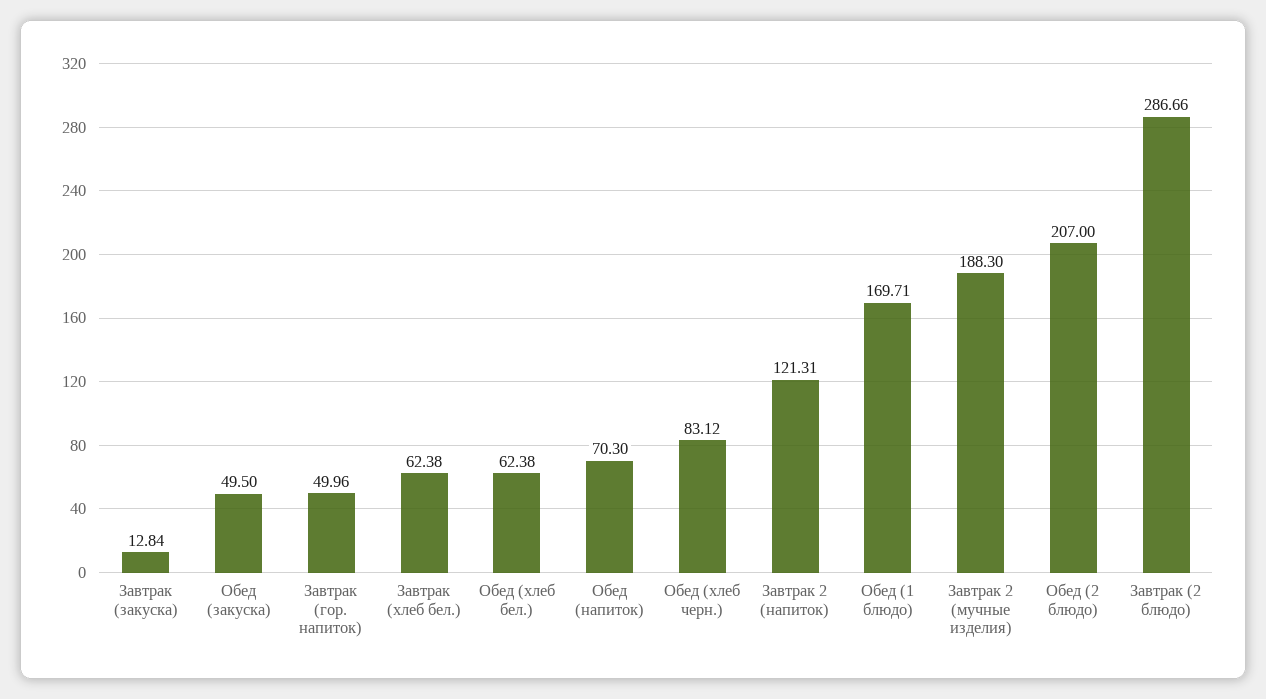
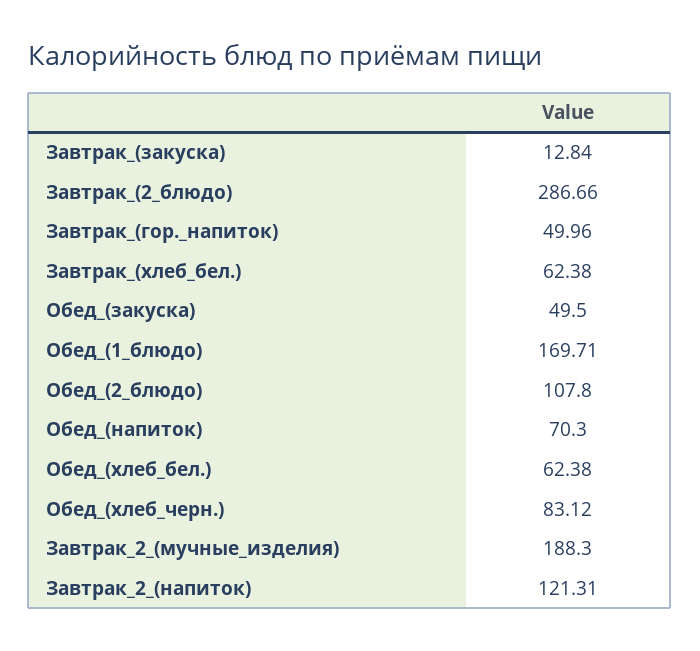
Обед (2 блюдо): 207 -> 107.8

